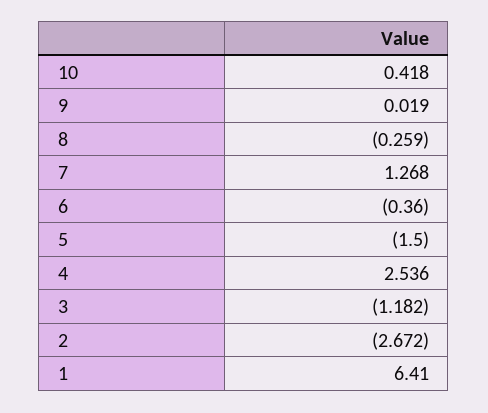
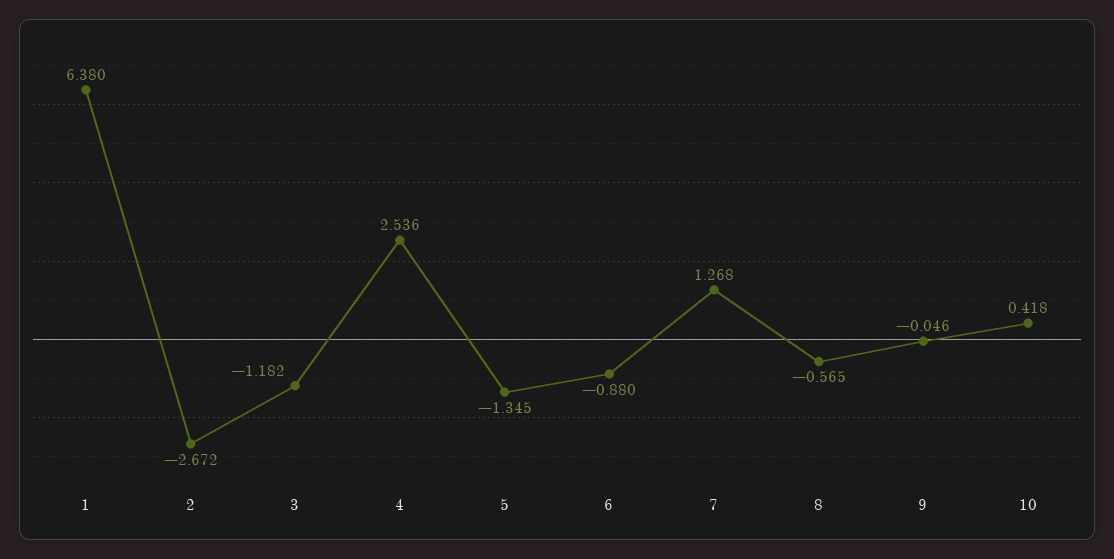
9: 0.019 -> -0.046
8: -0.259 -> -0.565
6: -0.36 -> -0.88
5: -1.5 -> -1.345
1: 6.41 -> 6.38

